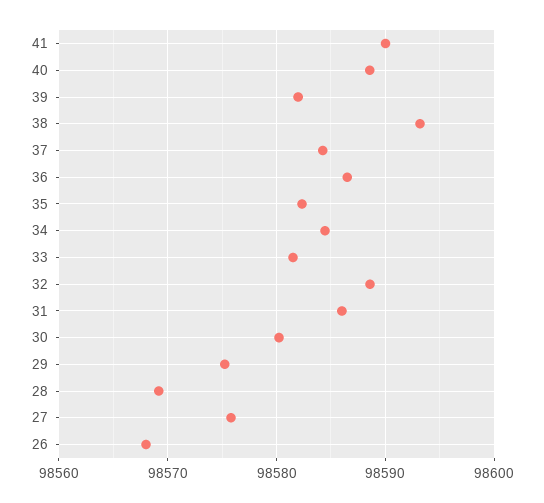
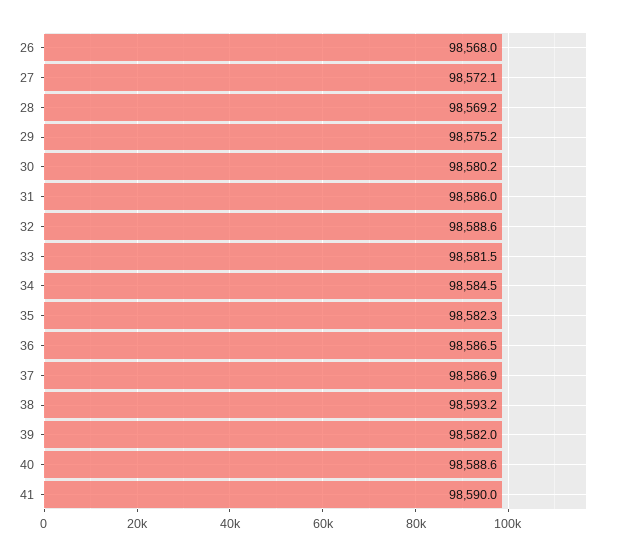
37: 98584 -> 98586.9
27: 98576 -> 98572.1

